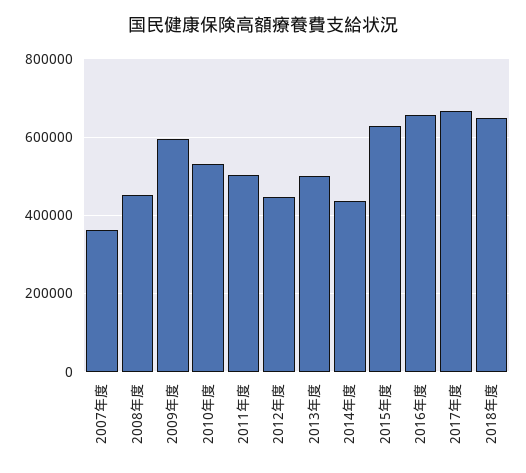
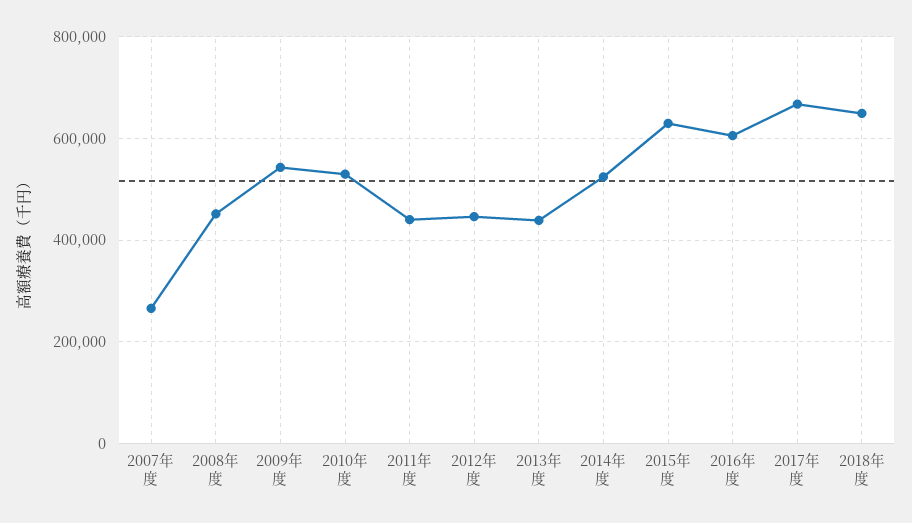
2007年度: 360000 -> 260000
2009年度: 600000 -> 540000
2011年度: 500000 -> 440000
2013年度: 500000 -> 440000
2014年度: 440000 -> 520000
2016年度: 660000 -> 600000

